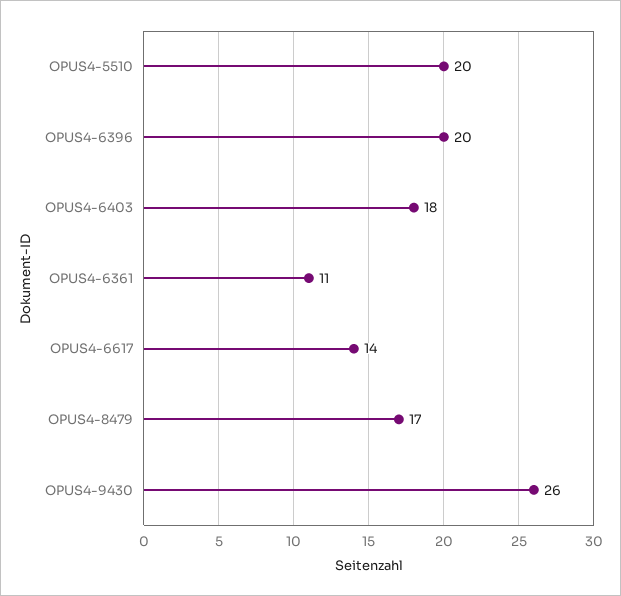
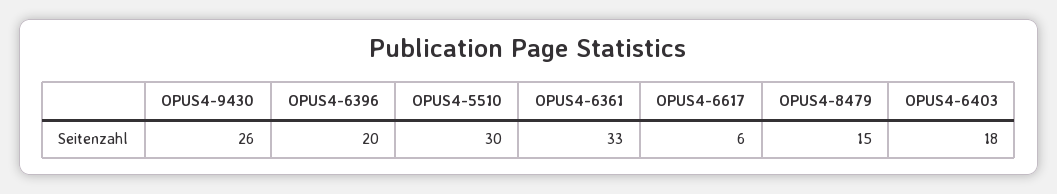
OPUS4-5510: 20 -> 30
OPUS4-6361: 11 -> 33
OPUS4-6617: 14 -> 6
OPUS4-8479: 17 -> 15

